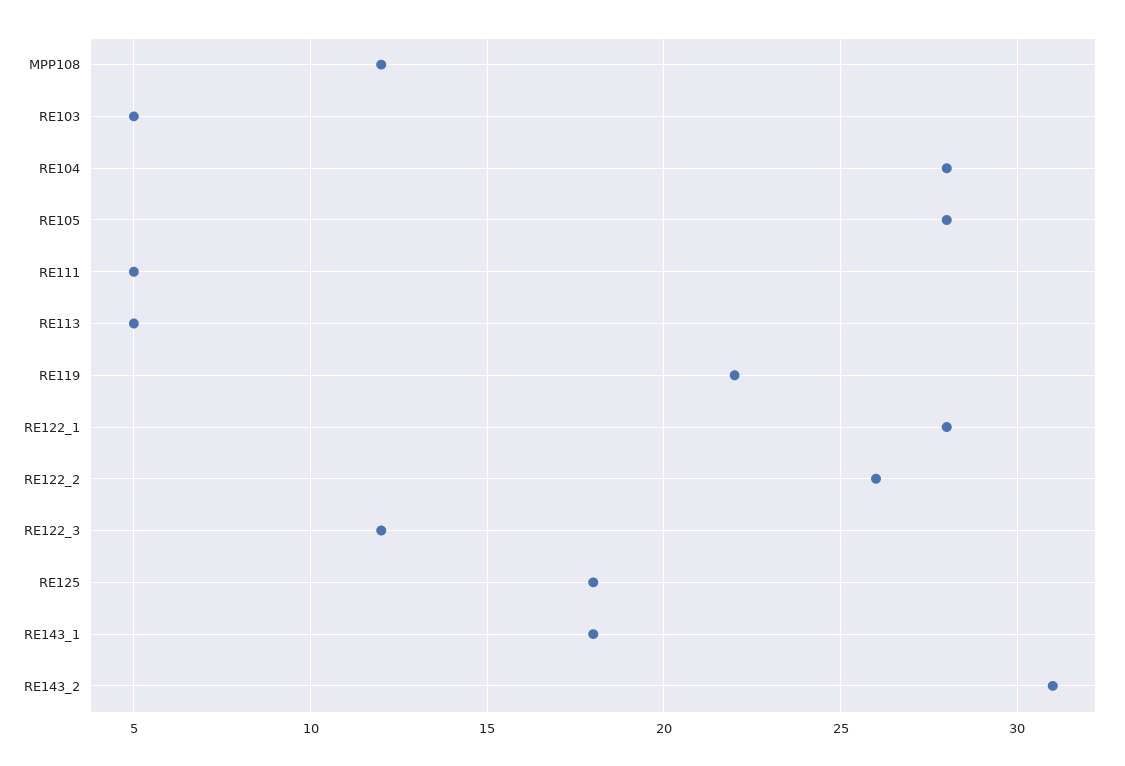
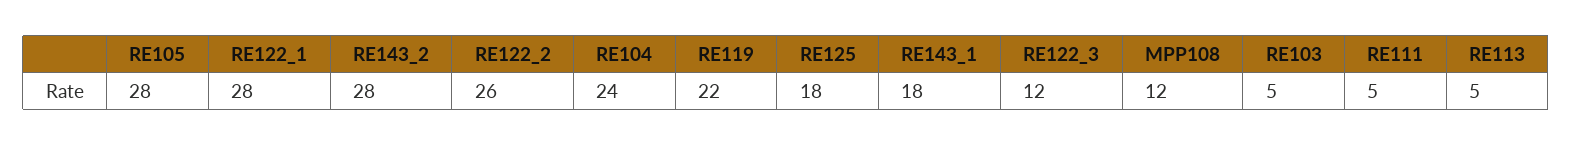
RE104: 28 -> 24
RE143_2: 31 -> 28

